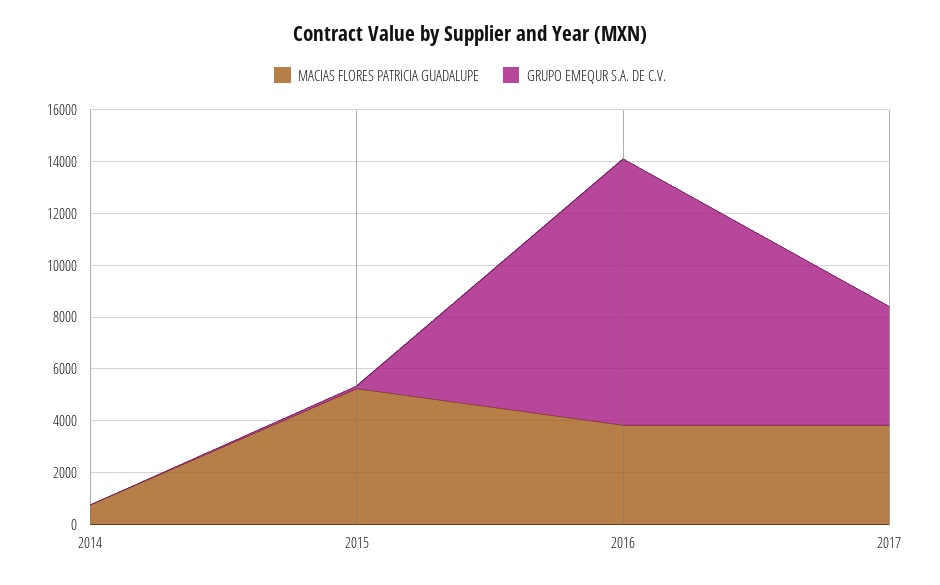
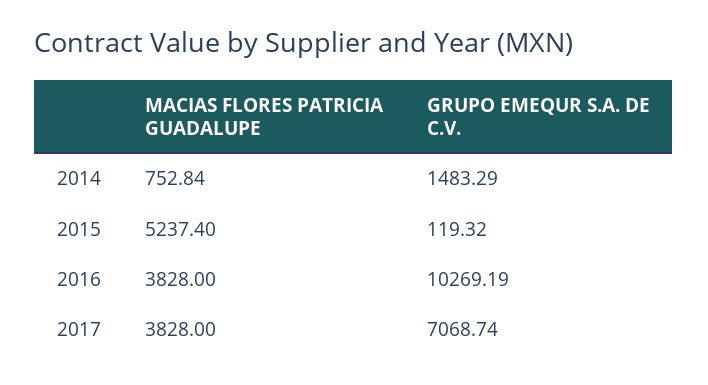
GRUPO EMEQUR S.A. DE C.V., 2014: 0 -> 1483.29
GRUPO EMEQUR S.A. DE C.V., 2017: 4500 -> 7068.74

